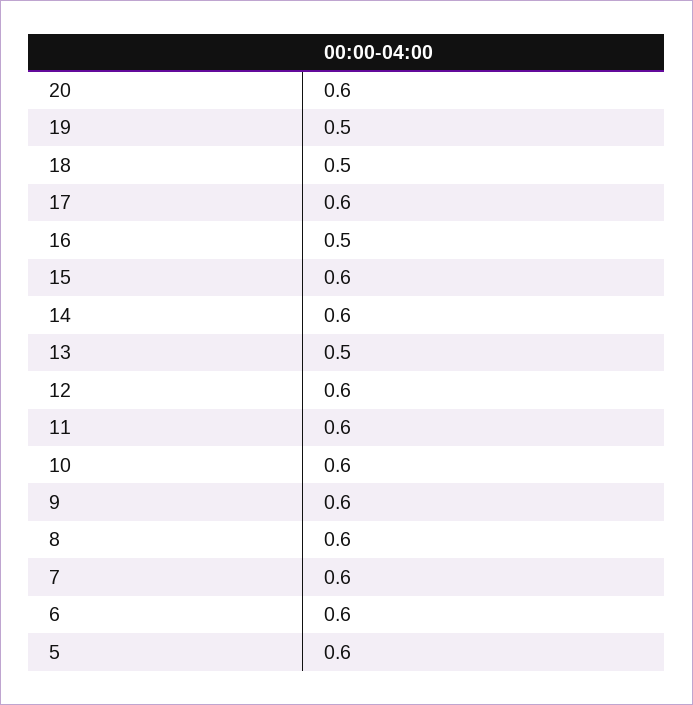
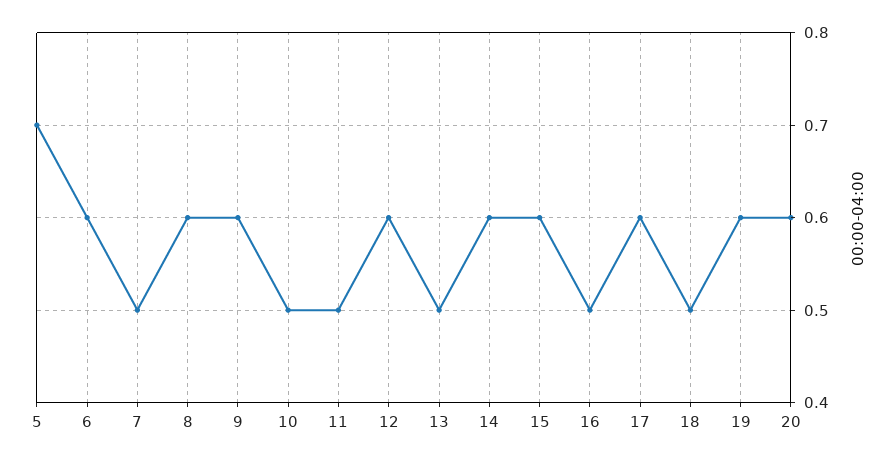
19: 0.5 -> 0.6
11: 0.6 -> 0.5
10: 0.6 -> 0.5
7: 0.6 -> 0.5
5: 0.6 -> 0.7

